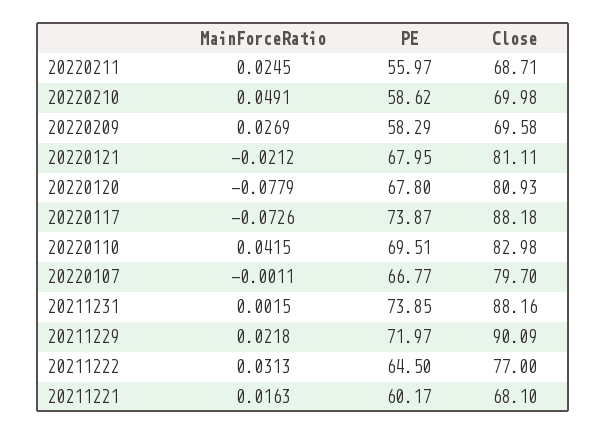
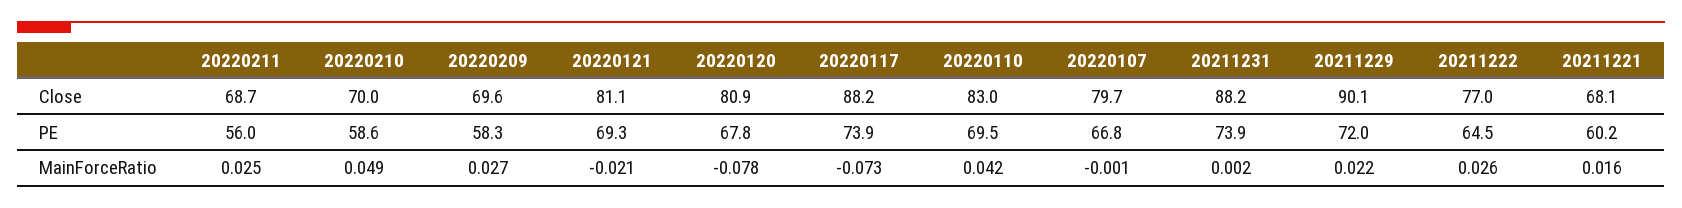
PE, 20220121: 67.95 -> 69.3
MainForceRatio, 20211222: 0.0313 -> 0.026

